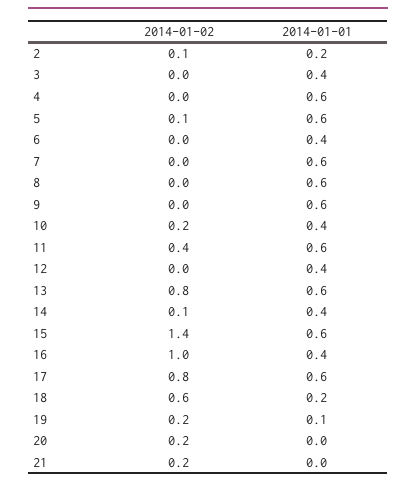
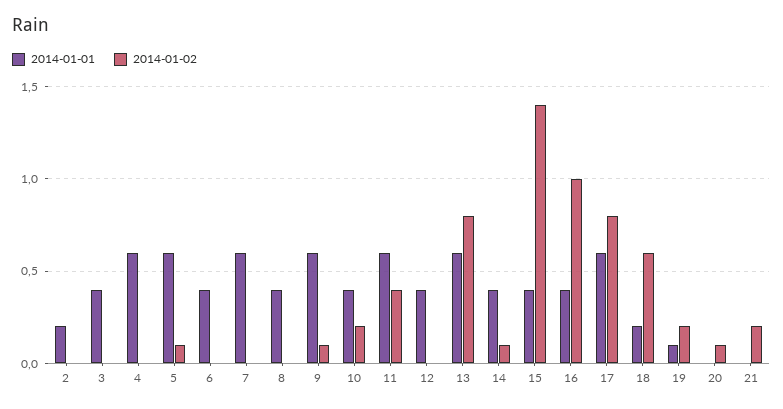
2014-01-02, 2: 0.1 -> 0
2014-01-01, 8: 0.6 -> 0.4
2014-01-02, 9: 0 -> 0.1
2014-01-01, 15: 0.6 -> 0.4
2014-01-02, 20: 0.2 -> 0.1

